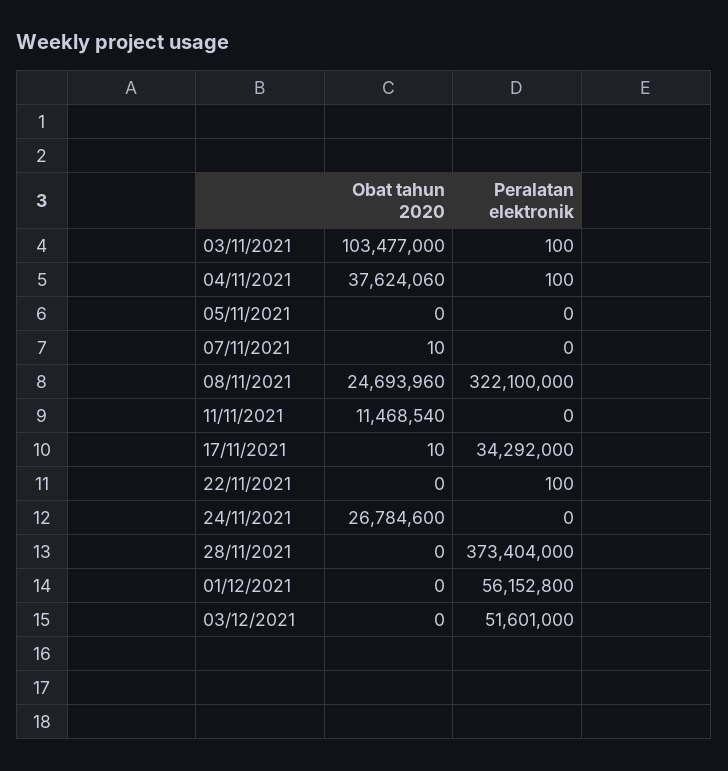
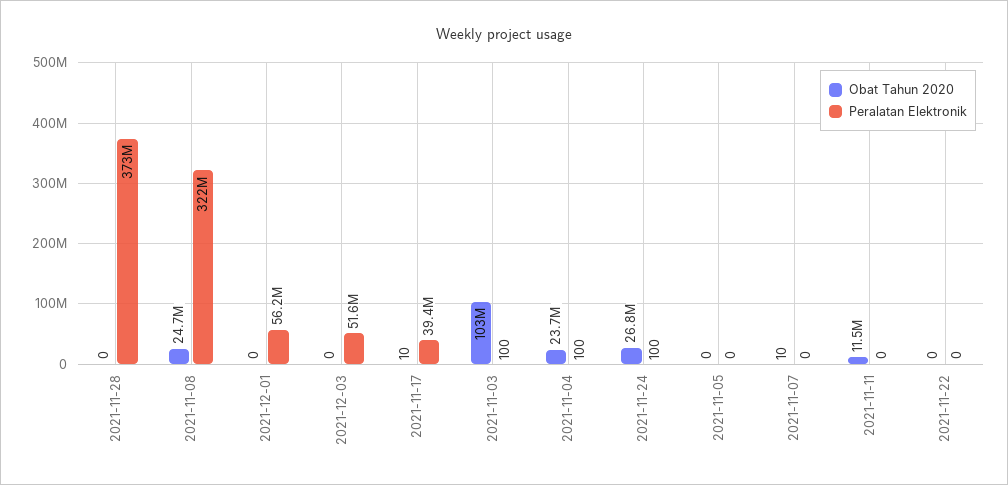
Obat tahun 2020, 04/11/2021: 37624060 -> 23700000
Peralatan elektronik, 17/11/2021: 34292000 -> 39400000
Peralatan elektronik, 22/11/2021: 100 -> 0
Peralatan elektronik, 24/11/2021: 0 -> 100

